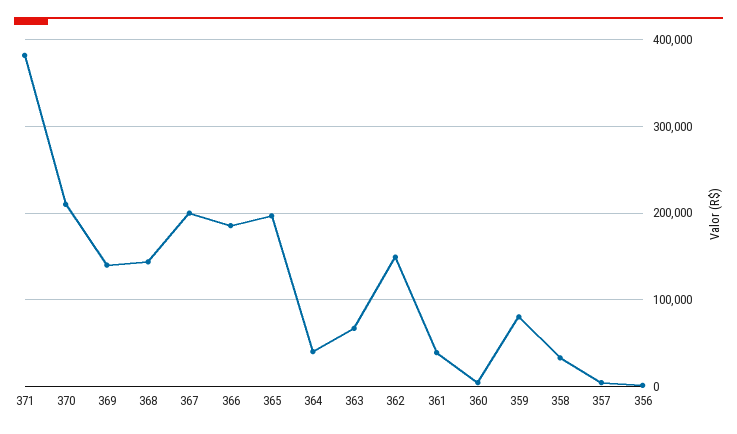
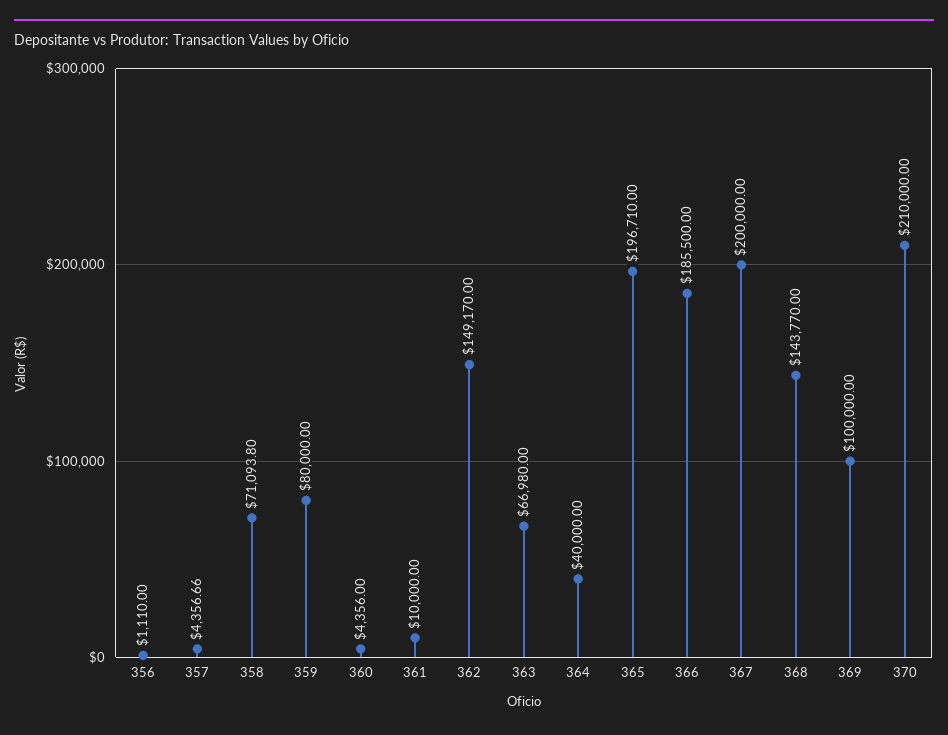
371: 380000 -> none
369: 140000 -> 100000
361: 40000 -> 10000
358: 30000 -> 71093.8

